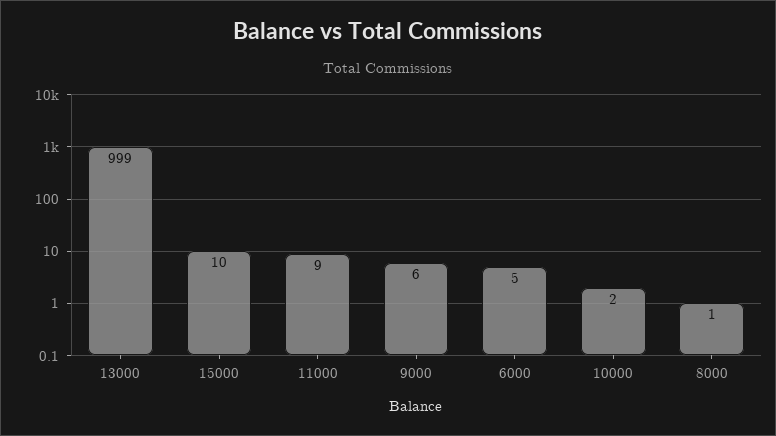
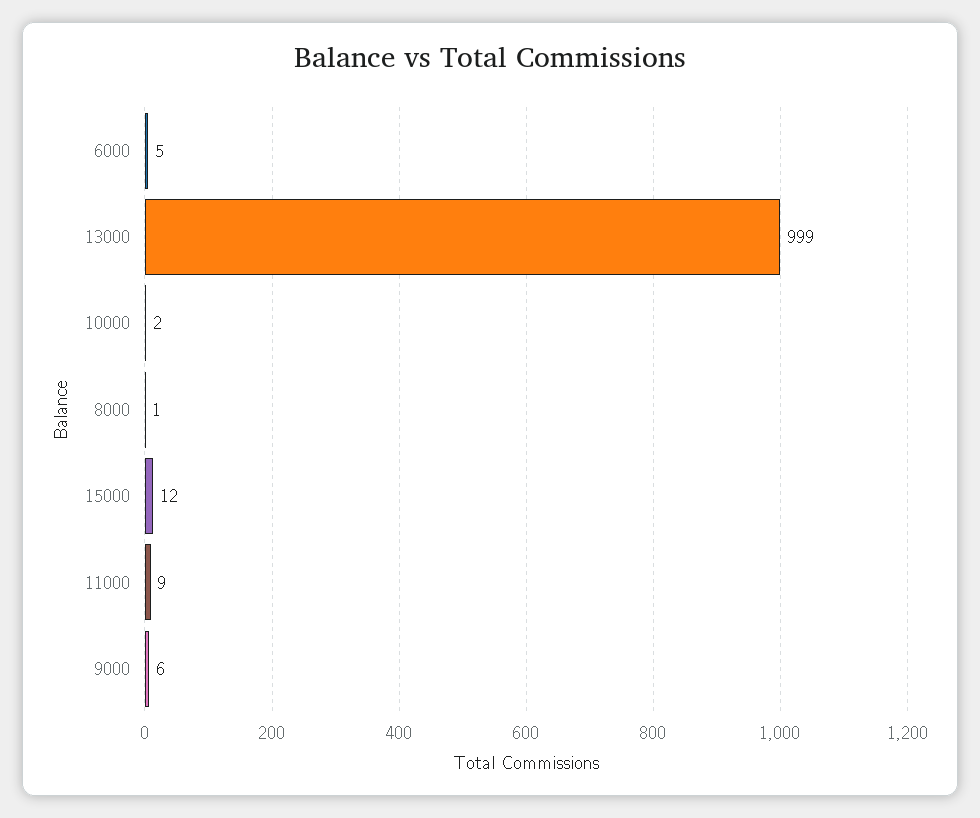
15000: 10 -> 12

